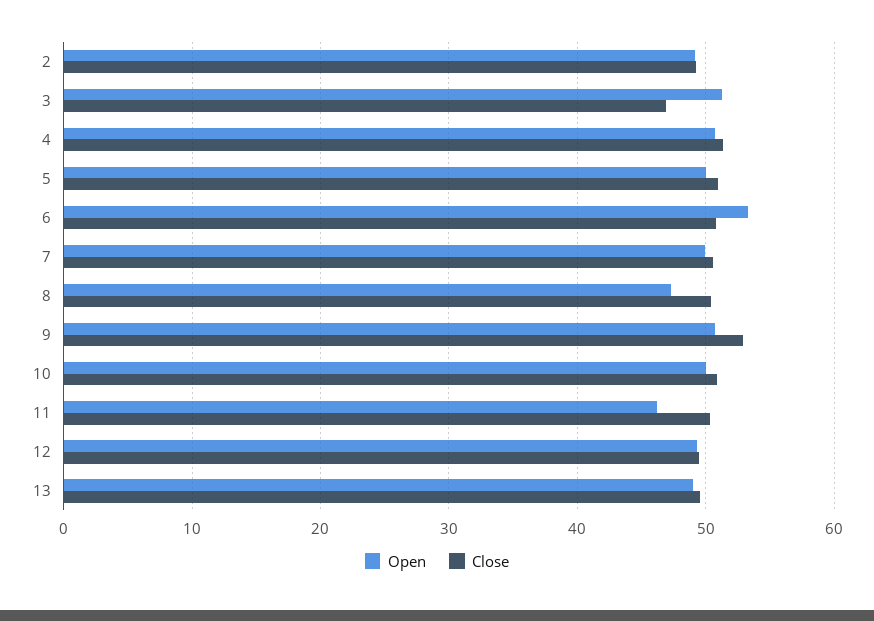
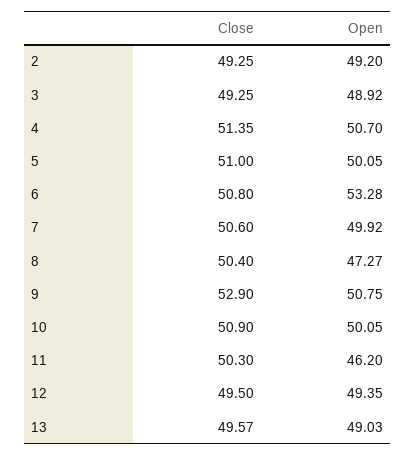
Open, 3: 51 -> 48.92
Close, 3: 47 -> 49.25

